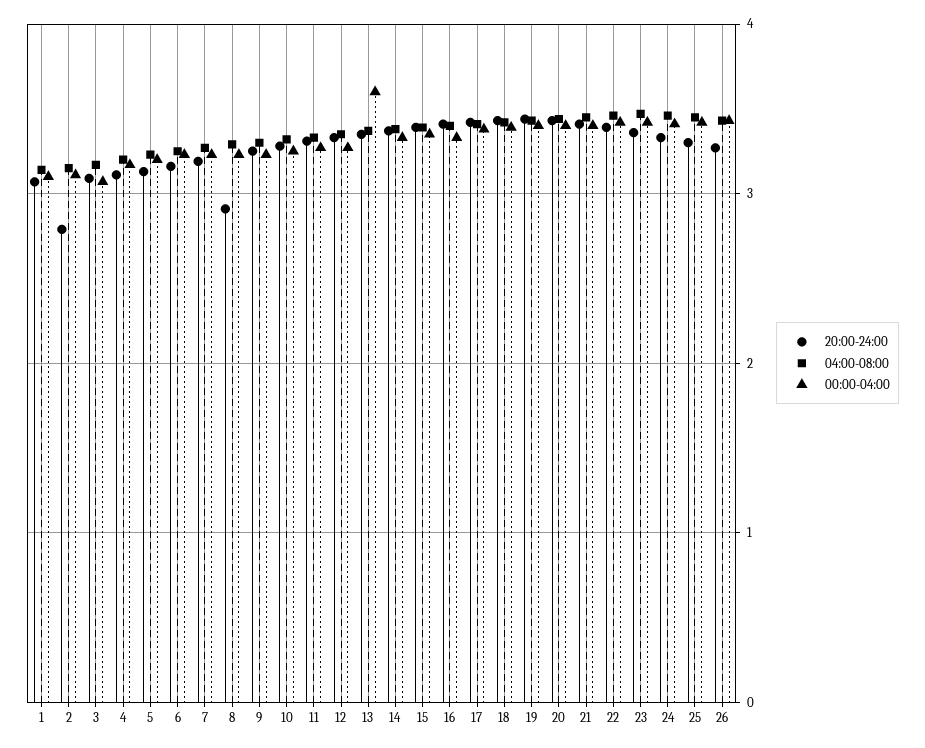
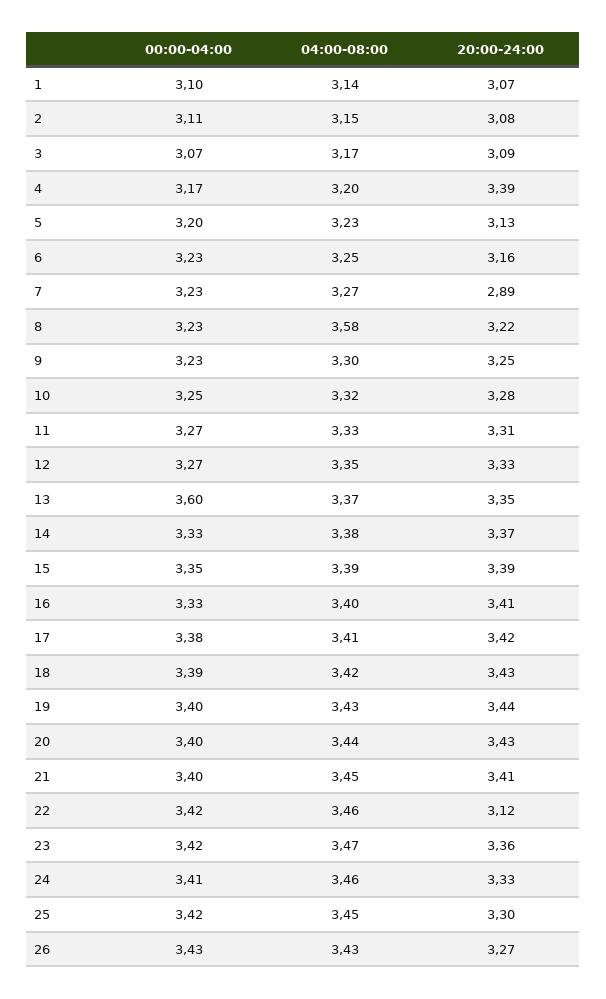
20:00-24:00, 2: 2.8 -> 3.08
20:00-24:00, 4: 3.1 -> 3.39
20:00-24:00, 7: 3.2 -> 2.89
20:00-24:00, 8: 2.9 -> 3.22
04:00-08:00, 8: 3.3 -> 3.58
20:00-24:00, 22: 3.4 -> 3.12

